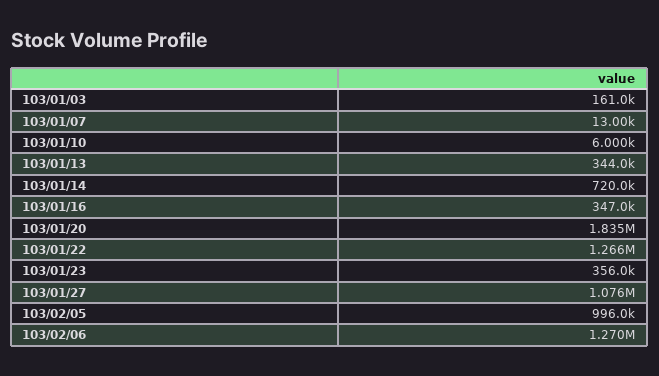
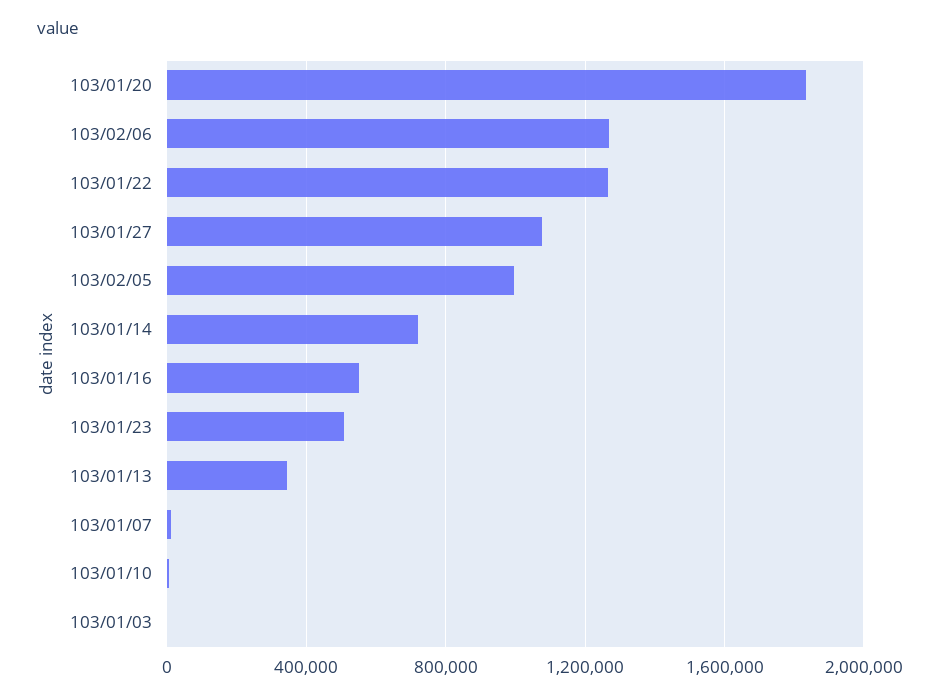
103/01/03: 161000 -> 0
103/01/16: 347000 -> 550000
103/01/23: 356000 -> 500000

